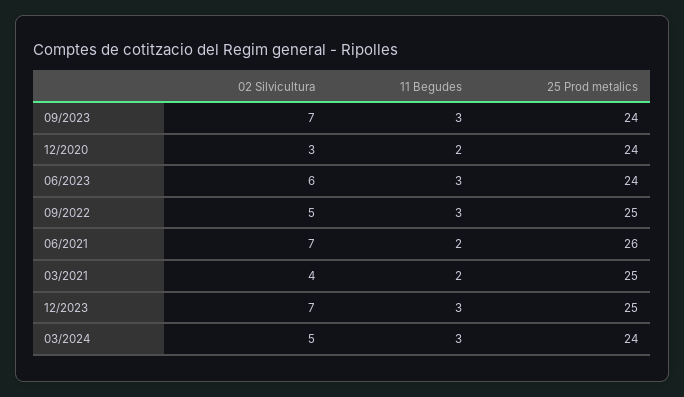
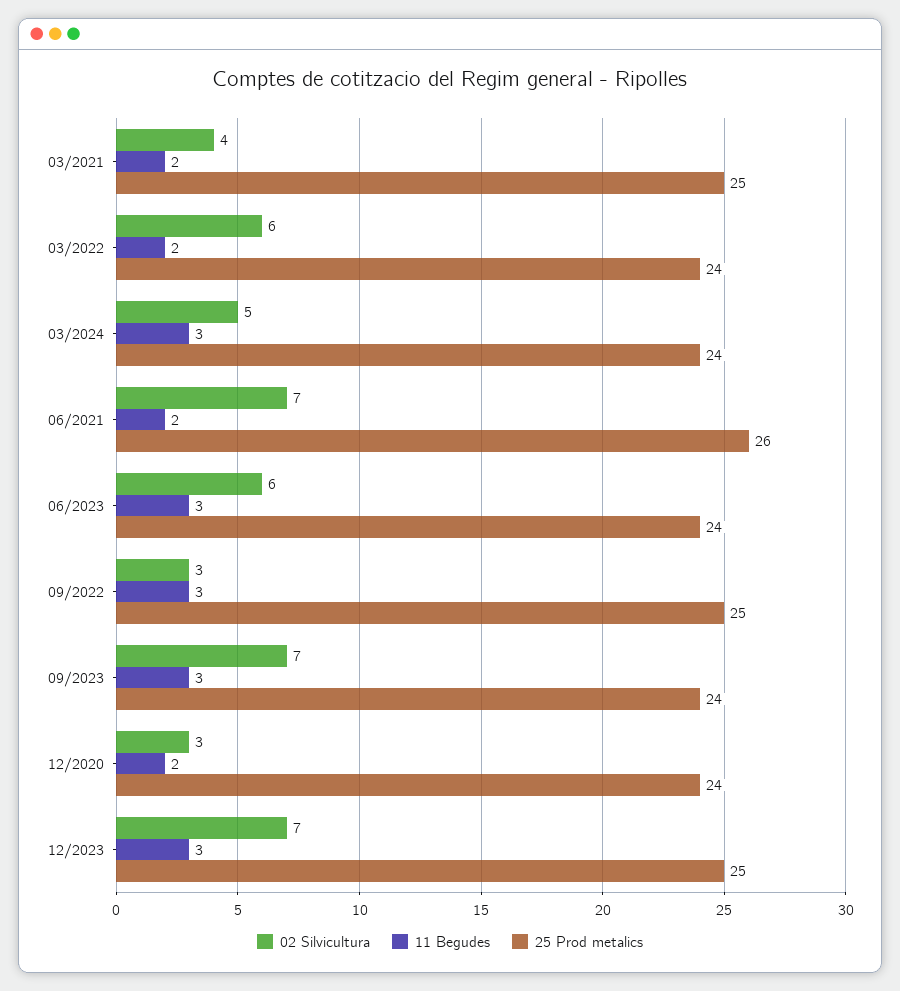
02 Silvicultura, 09/2022: 5 -> 3
02 Silvicultura, 03/2022: none -> 6
11 Begudes, 03/2022: none -> 2
25 Prod metalics, 03/2022: none -> 24

